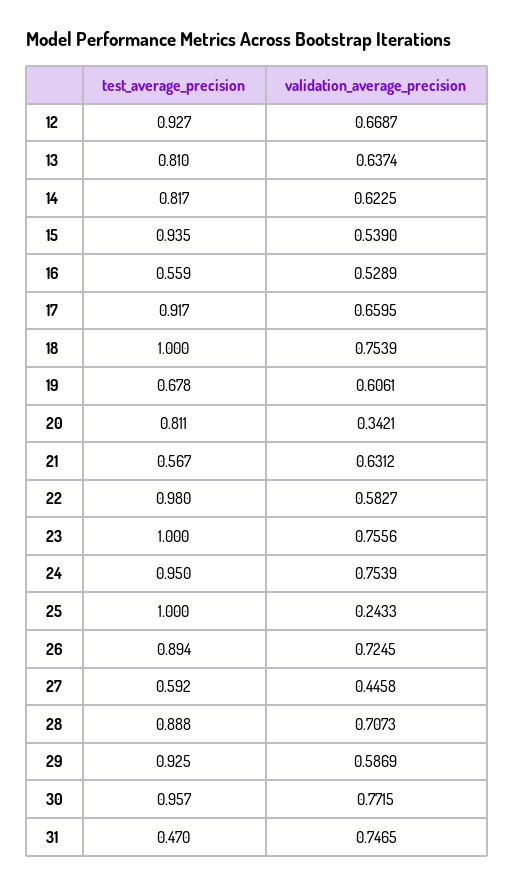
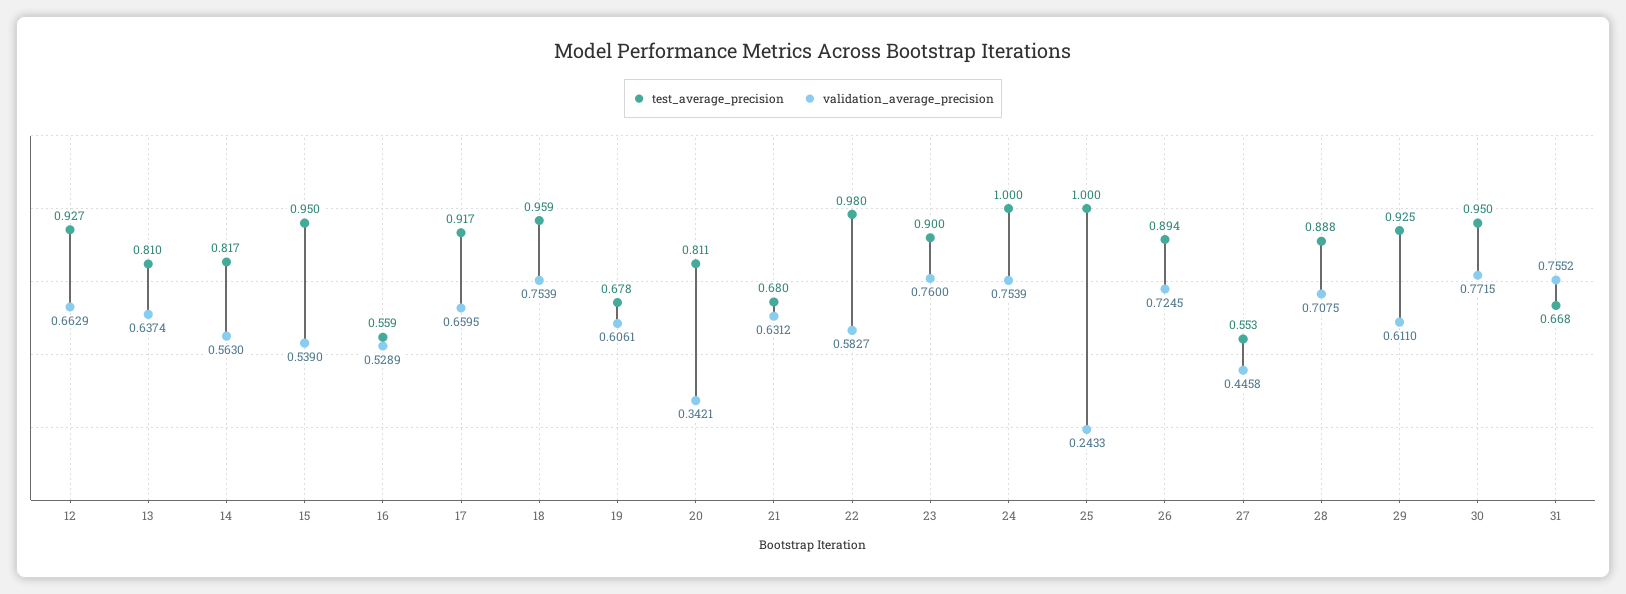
validation_average_precision, 12: 0.6687 -> 0.6629
validation_average_precision, 14: 0.6225 -> 0.563
test_average_precision, 15: 0.935 -> 0.95
test_average_precision, 18: 1 -> 0.959
test_average_precision, 21: 0.567 -> 0.68
test_average_precision, 23: 1 -> 0.9
validation_average_precision, 23: 0.7556 -> 0.76
test_average_precision, 24: 0.95 -> 1
test_average_precision, 27: 0.592 -> 0.553
validation_average_precision, 28: 0.7073 -> 0.7075
validation_average_precision, 29: 0.5869 -> 0.611
test_average_precision, 30: 0.957 -> 0.95
test_average_precision, 31: 0.47 -> 0.668
validation_average_precision, 31: 0.7465 -> 0.7552

